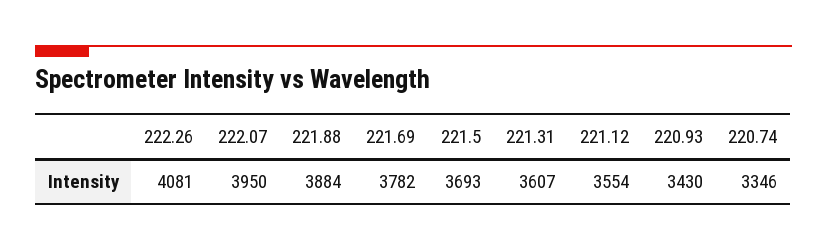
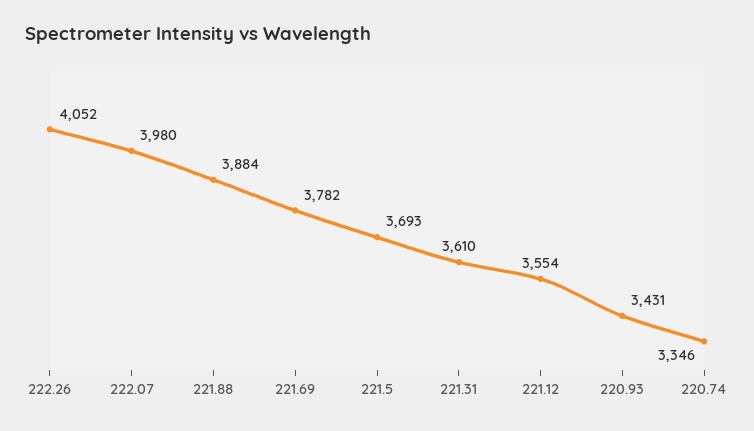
222.26: 4081 -> 4052
222.07: 3950 -> 3980
221.31: 3607 -> 3610
220.93: 3430 -> 3431

